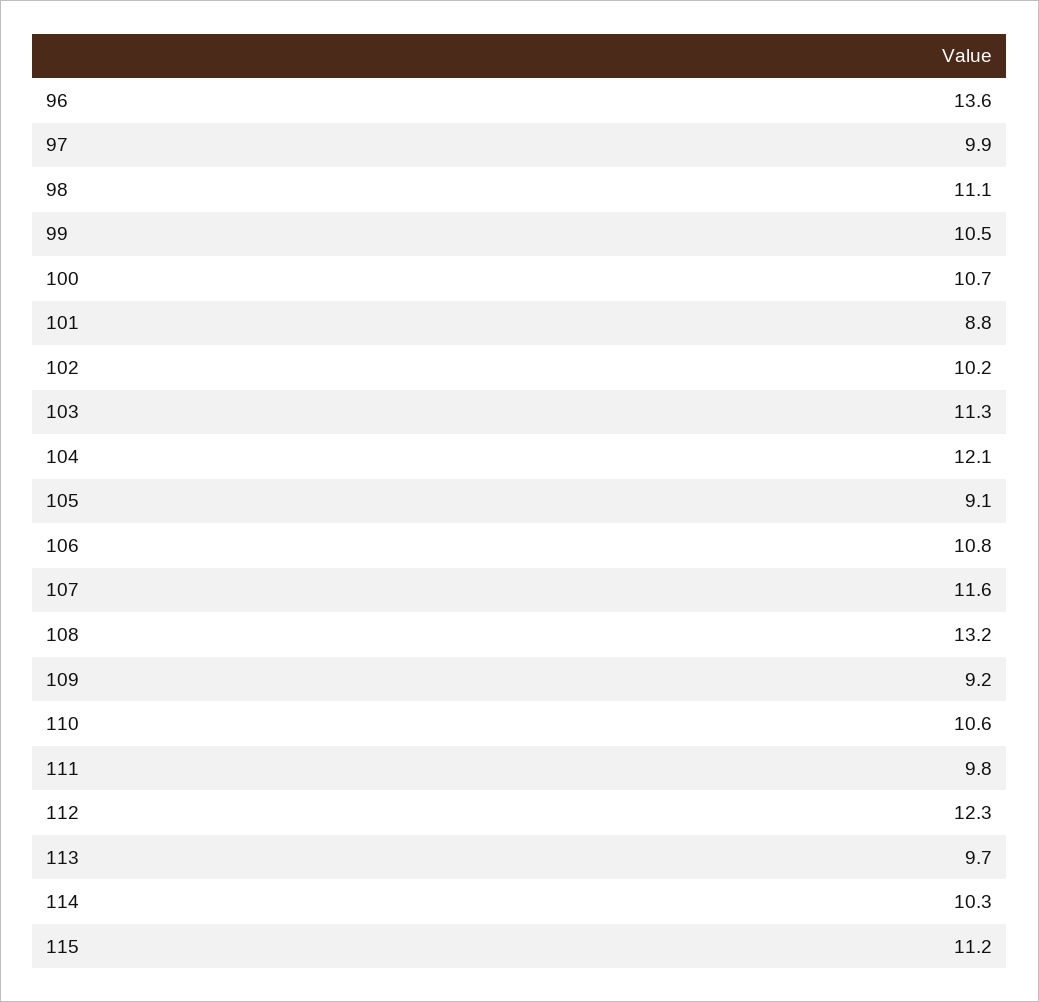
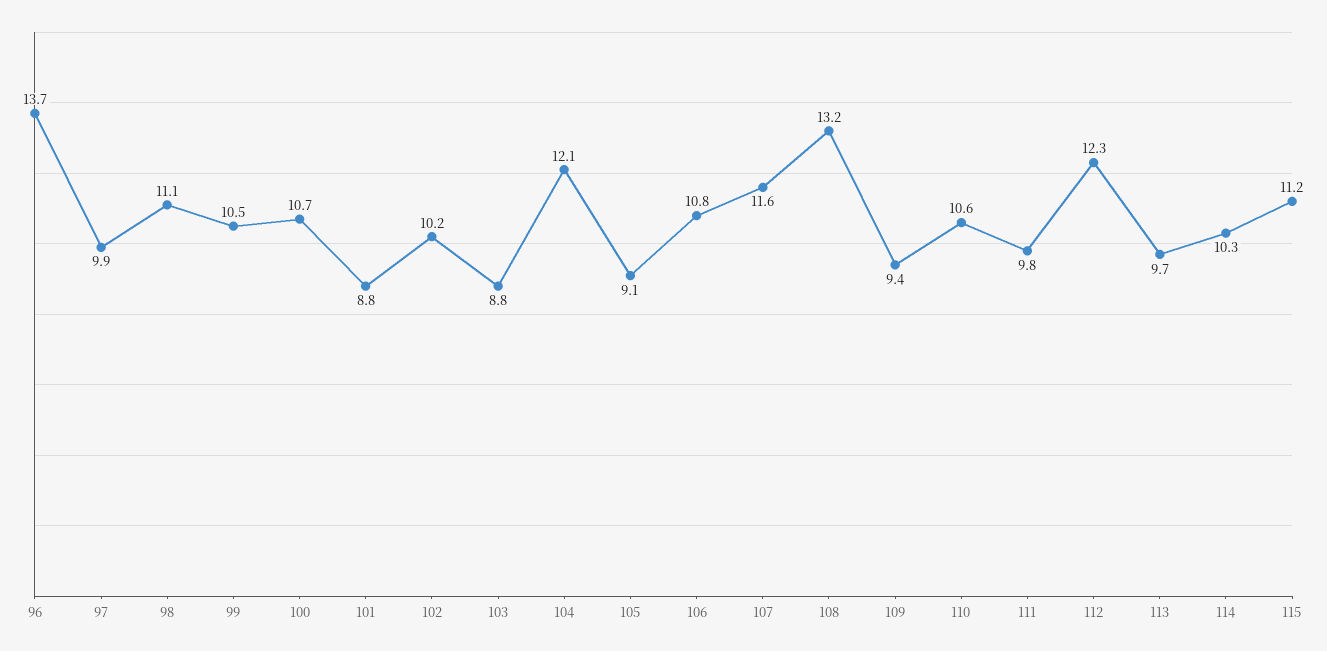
96: 13.6 -> 13.7
103: 11.3 -> 8.8
109: 9.2 -> 9.4

